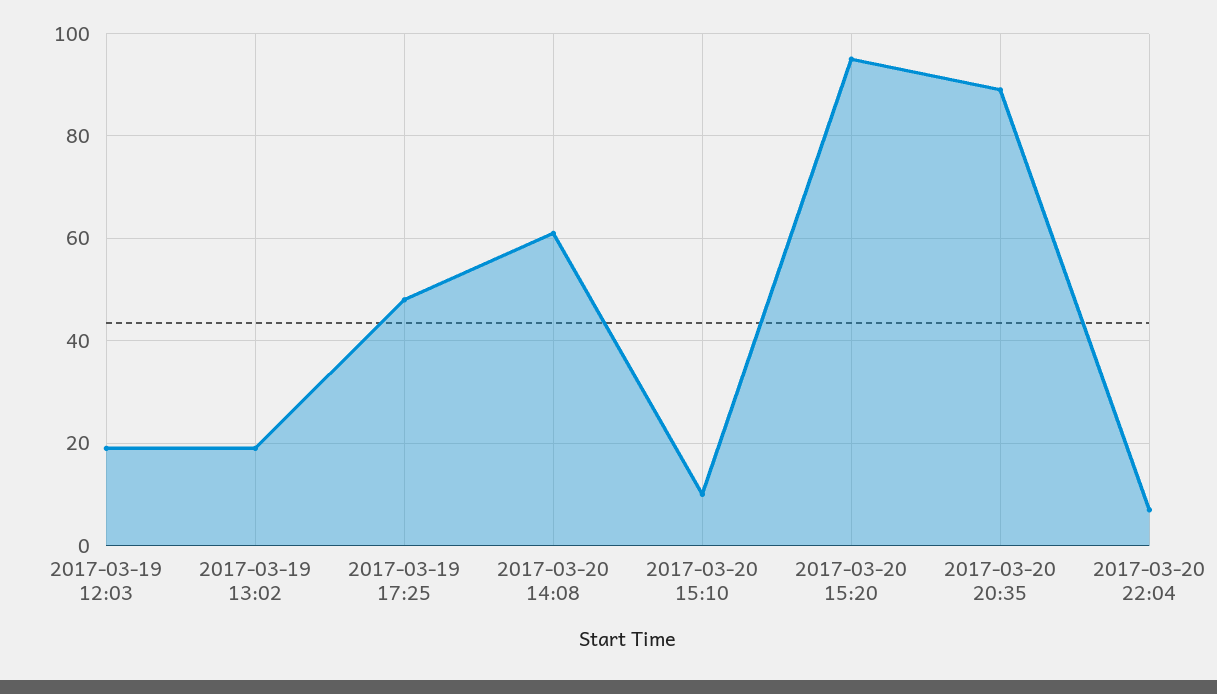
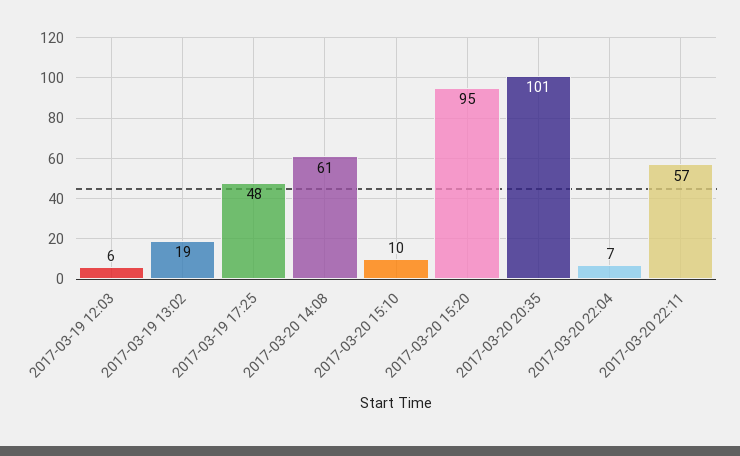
2017-03-19 12:03: 20 -> 6
2017-03-20 20:35: 90 -> 101
2017-03-20 22:11: none -> 57

